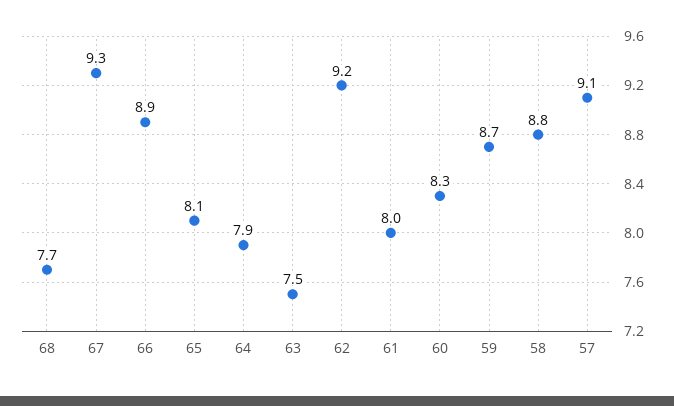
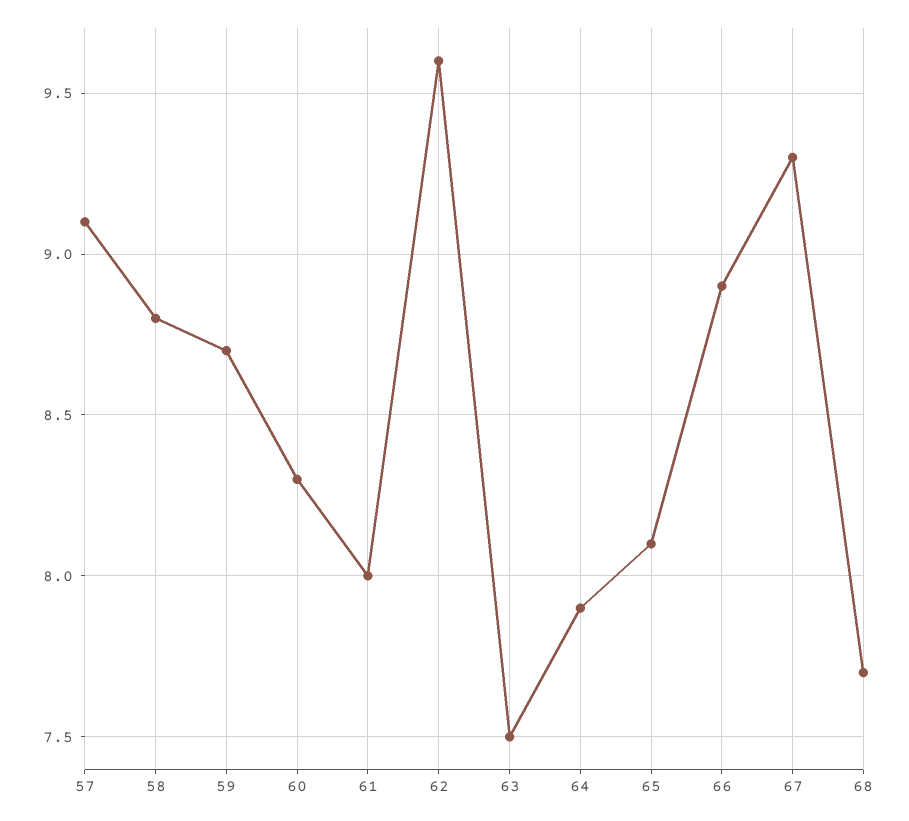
62: 9.2 -> 9.6

